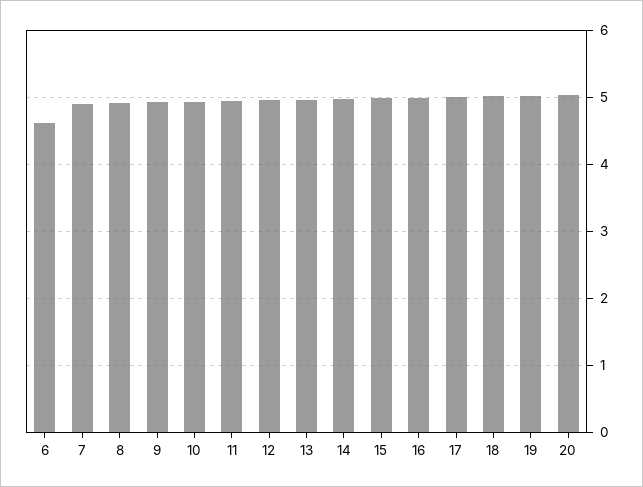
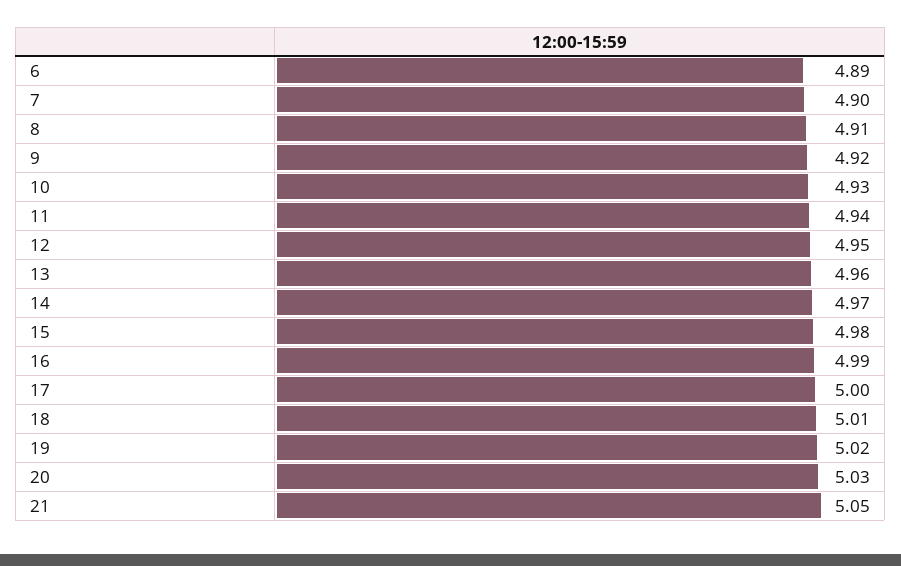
6: 4.6 -> 4.89
21: none -> 5.05

